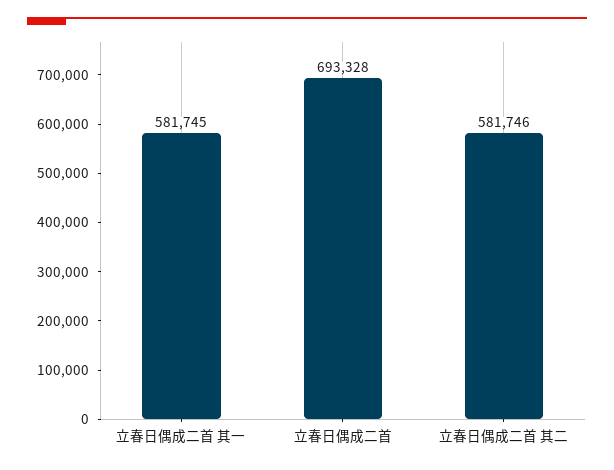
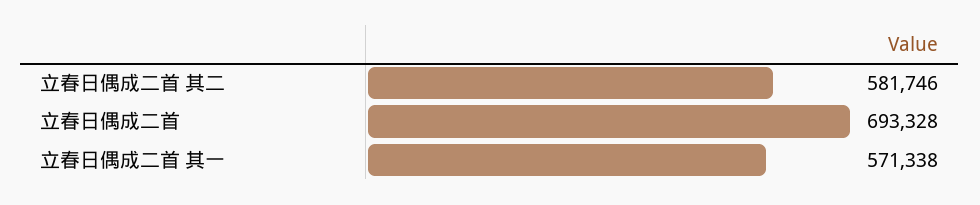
立春日偶成二首 其一: 581745 -> 571338

